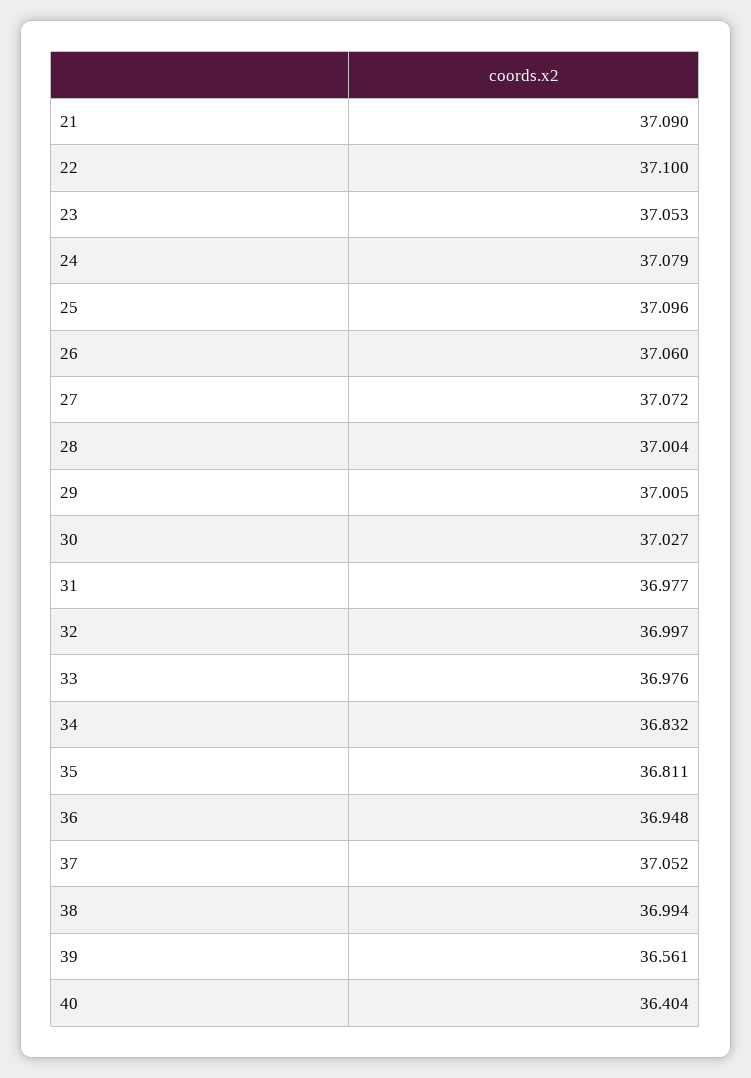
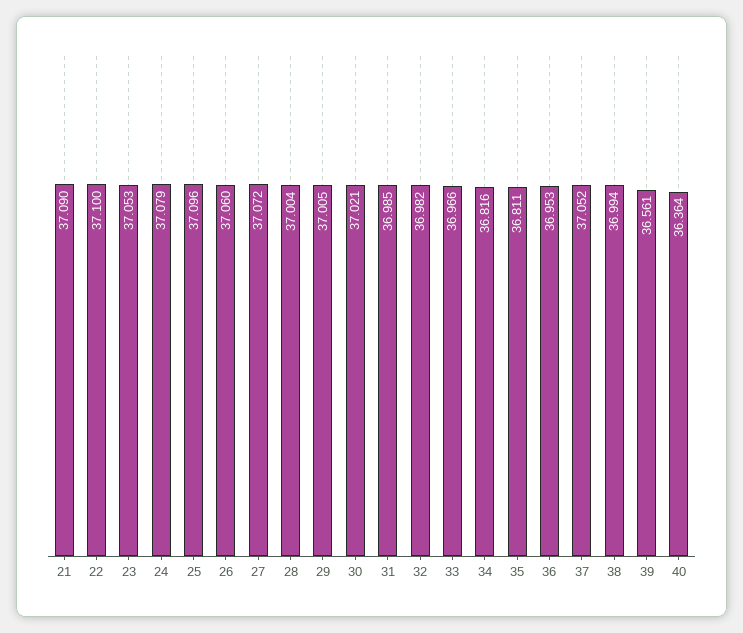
30: 37.027 -> 37.021
31: 36.977 -> 36.985
32: 36.997 -> 36.982
33: 36.976 -> 36.966
34: 36.832 -> 36.816
36: 36.948 -> 36.953
40: 36.404 -> 36.364

